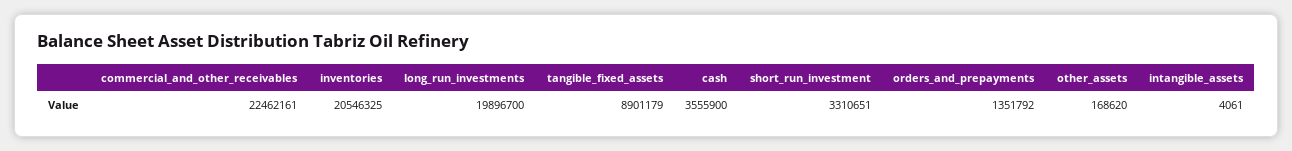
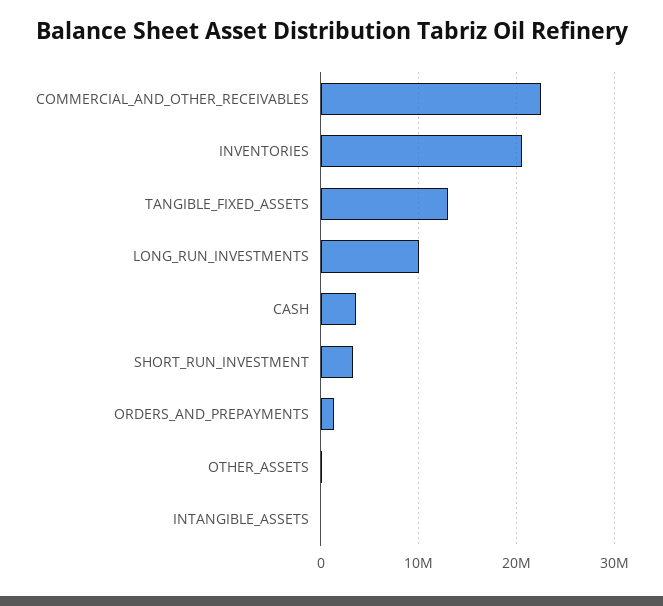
long_run_investments: 19896700 -> 10000000
tangible_fixed_assets: 8901179 -> 13000000

